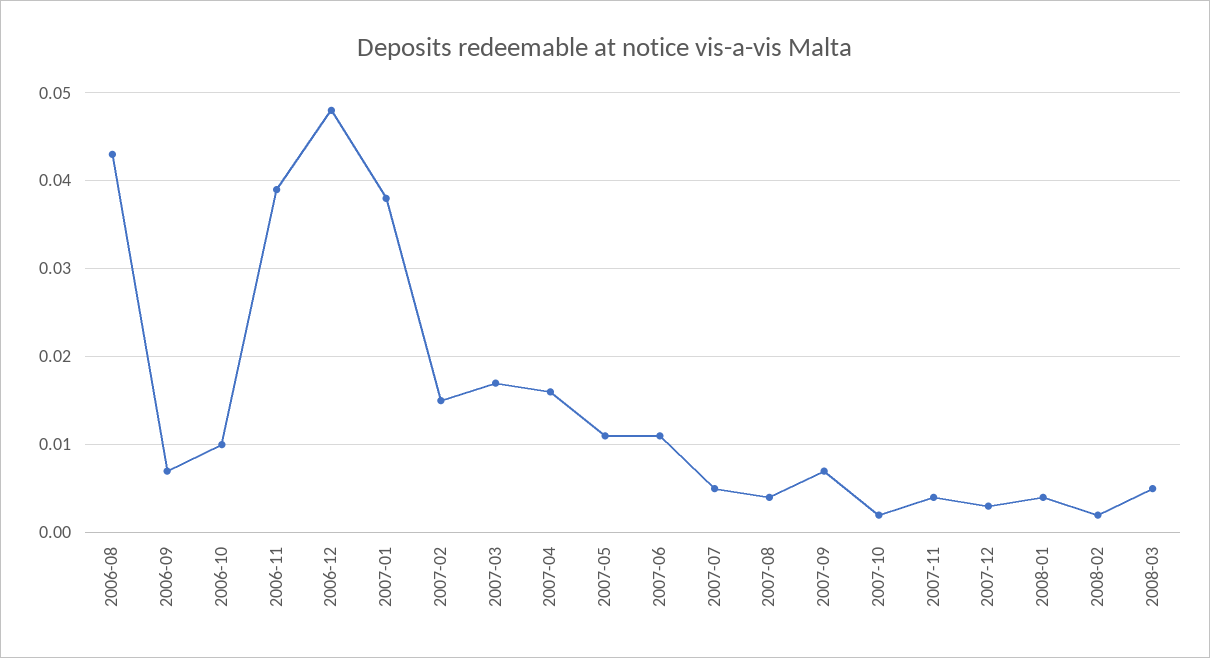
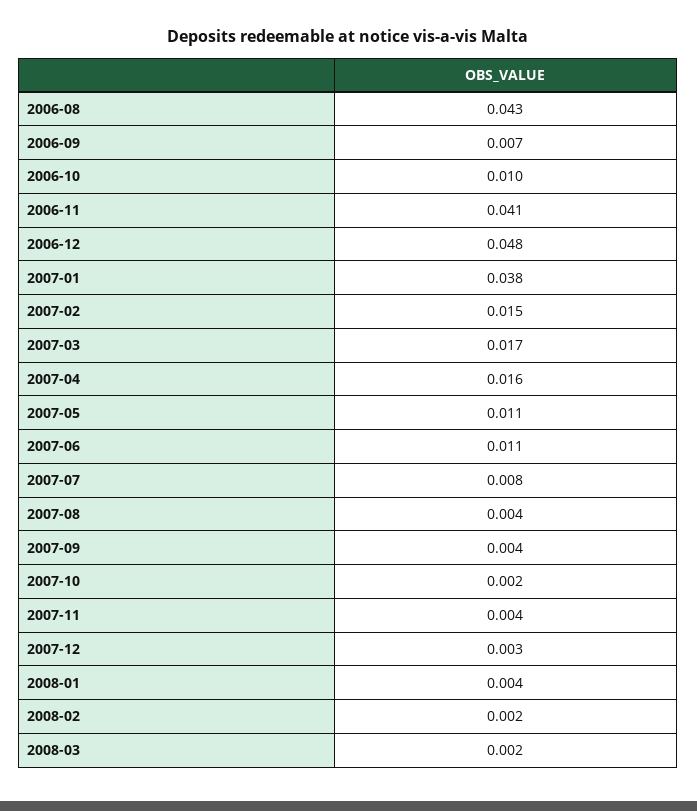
2006-11: 0.039 -> 0.041
2007-07: 0.005 -> 0.008
2007-09: 0.007 -> 0.004
2008-03: 0.005 -> 0.002

